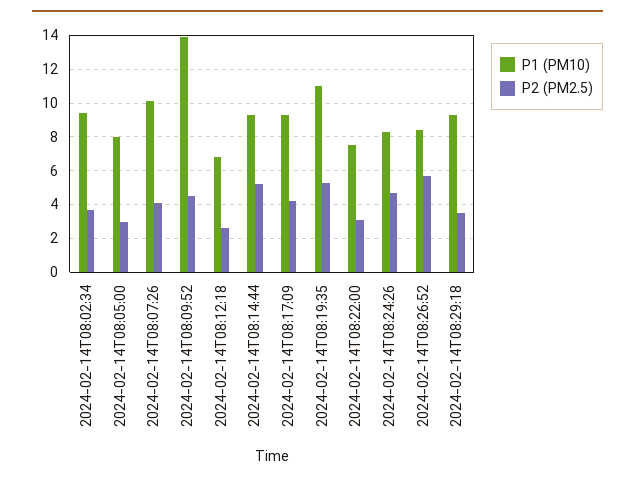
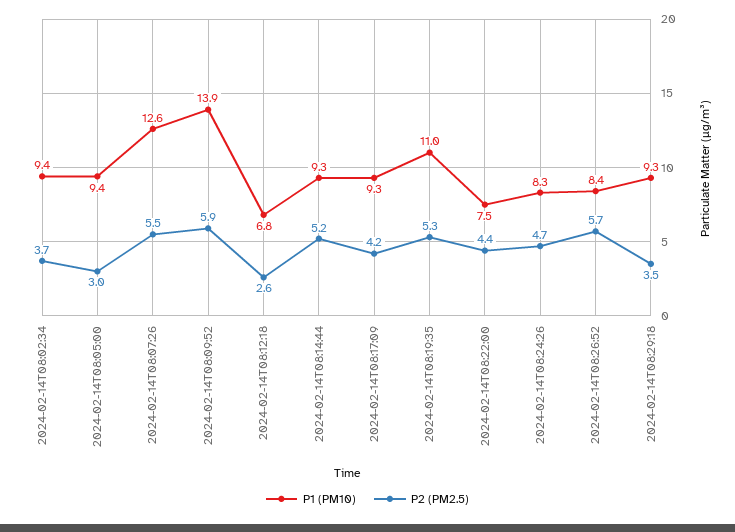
P1 (PM10), 2024-02-14T08:05:00: 8 -> 9.4
P1 (PM10), 2024-02-14T08:07:26: 10 -> 12.6
P2 (PM2.5), 2024-02-14T08:07:26: 4 -> 5.5
P2 (PM2.5), 2024-02-14T08:09:52: 4.5 -> 5.9
P2 (PM2.5), 2024-02-14T08:22:00: 3 -> 4.4

